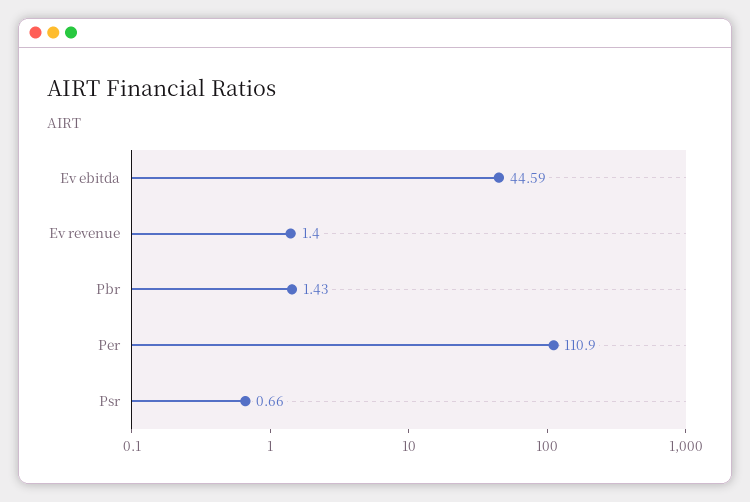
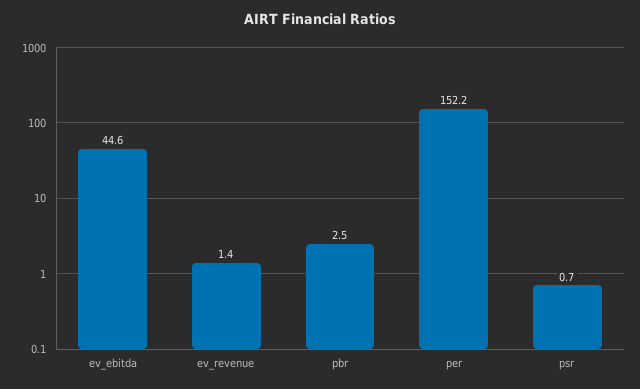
Pbr: 1.43 -> 2.5
Per: 110.9 -> 152.2

